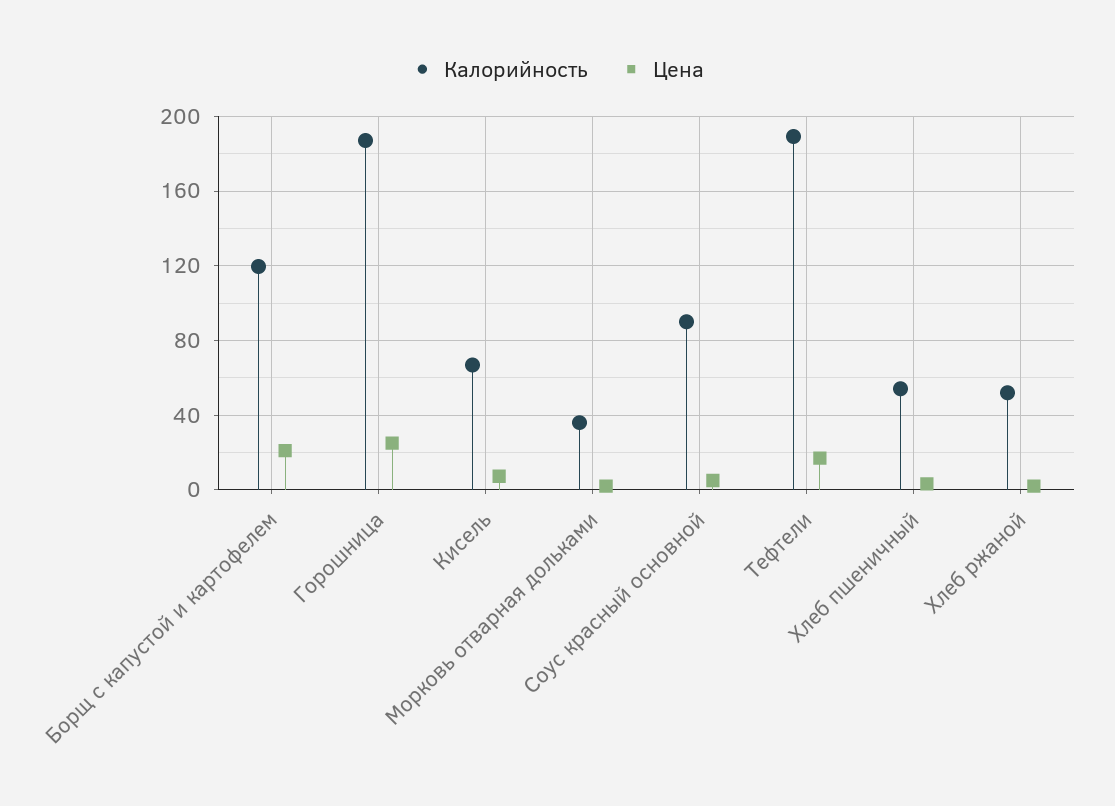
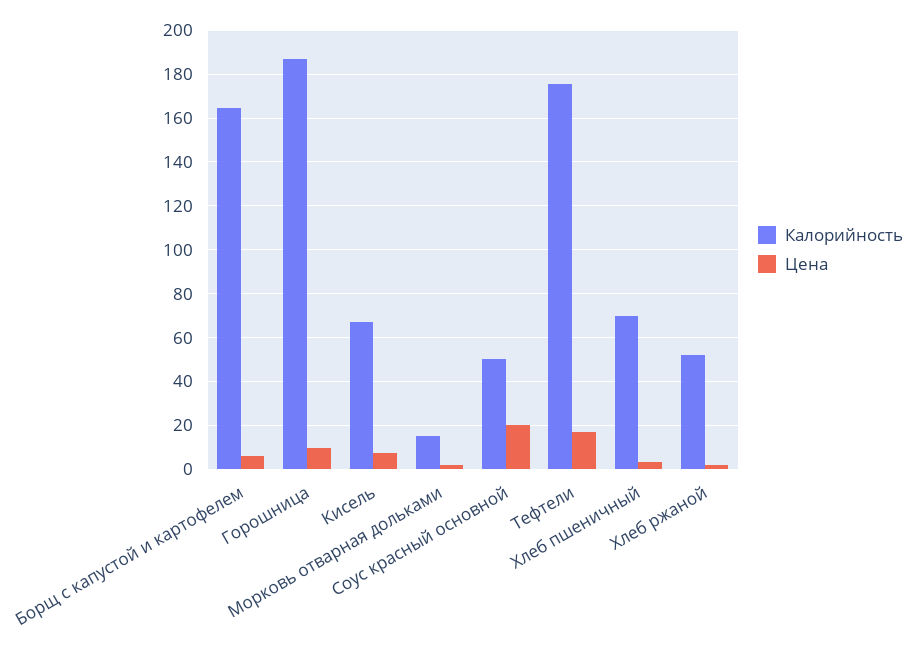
Калорийность, Борщ с капустой и картофелем: 120 -> 165
Цена, Борщ с капустой и картофелем: 20 -> 5
Цена, Горошница: 25 -> 10
Калорийность, Морковь отварная дольками: 35 -> 15
Калорийность, Соус красный основной: 90 -> 50
Цена, Соус красный основной: 5 -> 20
Калорийность, Тефтели: 190 -> 175
Калорийность, Хлеб пшеничный: 55 -> 70

